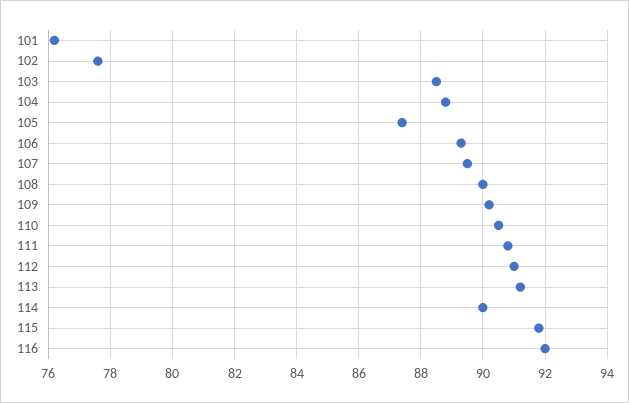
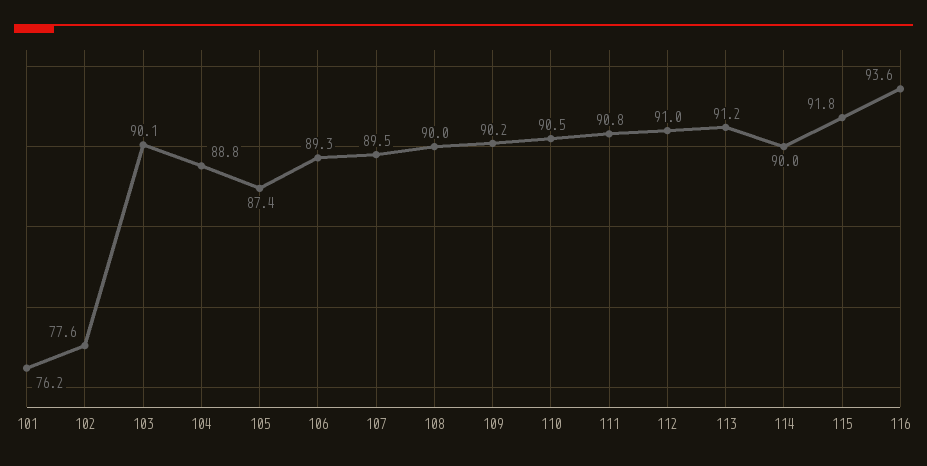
103: 88.5 -> 90.1
116: 92 -> 93.6

